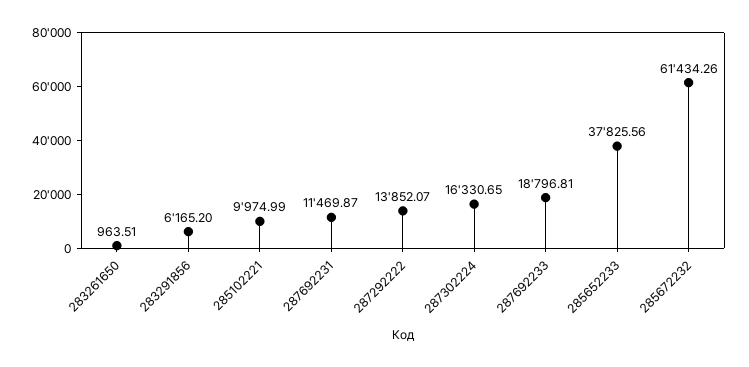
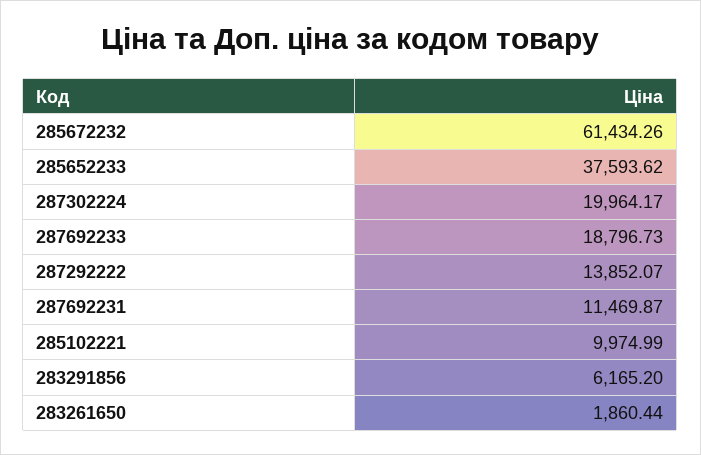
283261650: 963.51 -> 1860.44
287302224: 16330.65 -> 19964.17
287692233: 18796.81 -> 18796.73
285652233: 37825.56 -> 37593.62

